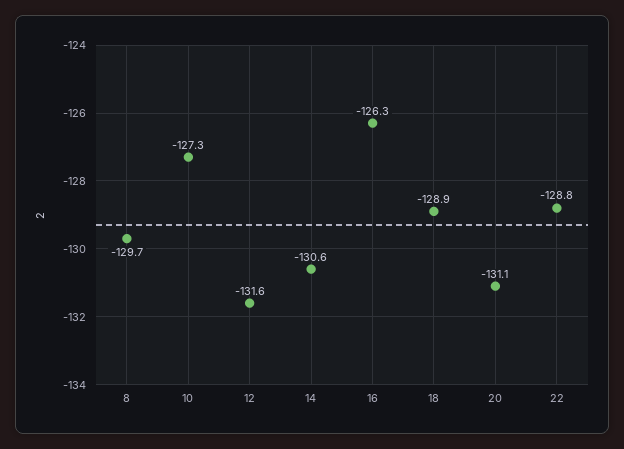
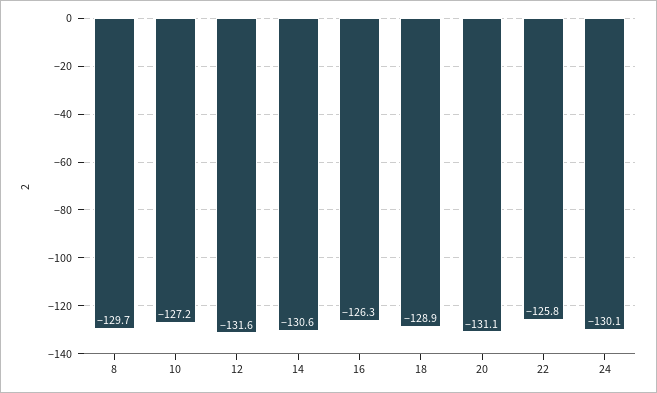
10: -127.3 -> -127.2
22: -128.8 -> -125.8
24: none -> -130.1

